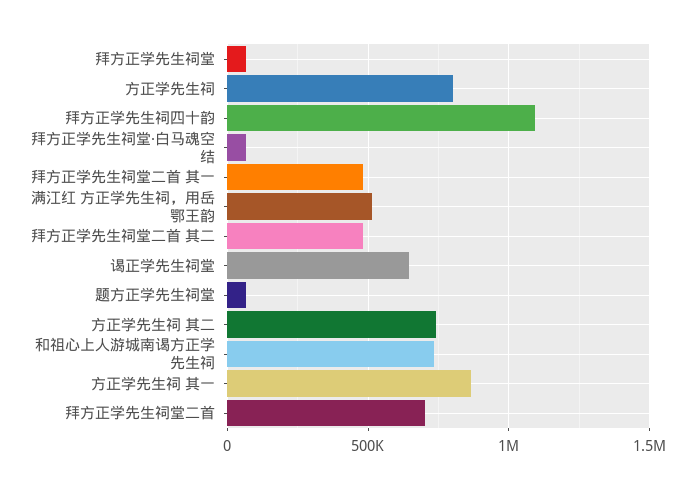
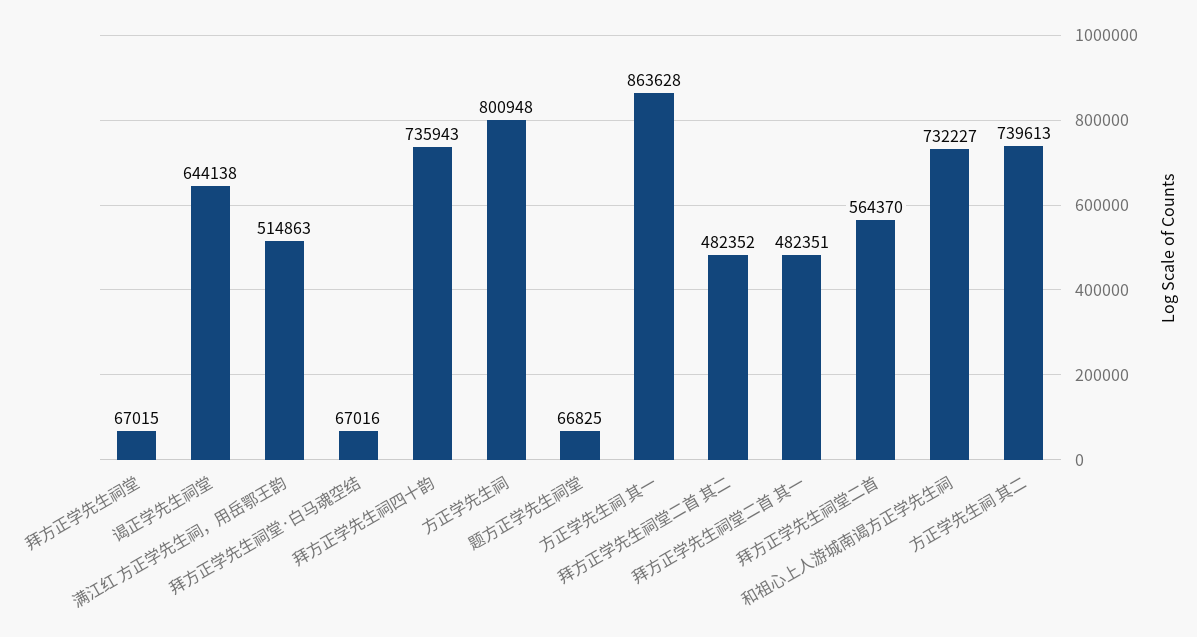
拜方正学先生祠四十韵: 1100000 -> 735943
拜方正学先生祠堂二首: 700000 -> 564370

